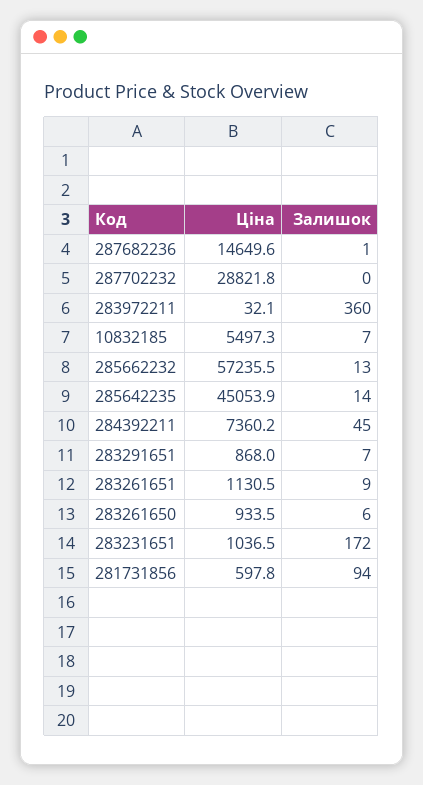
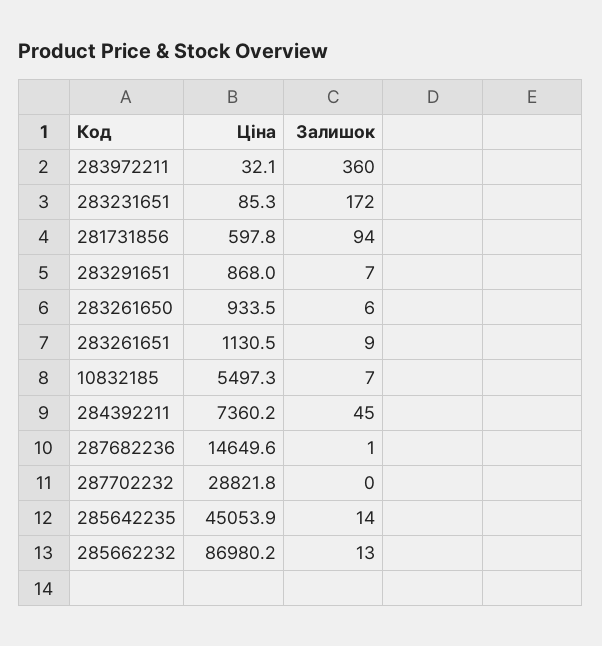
Ціна, 285662232: 57235.5 -> 86980.2
Ціна, 283231651: 1036.5 -> 85.3

